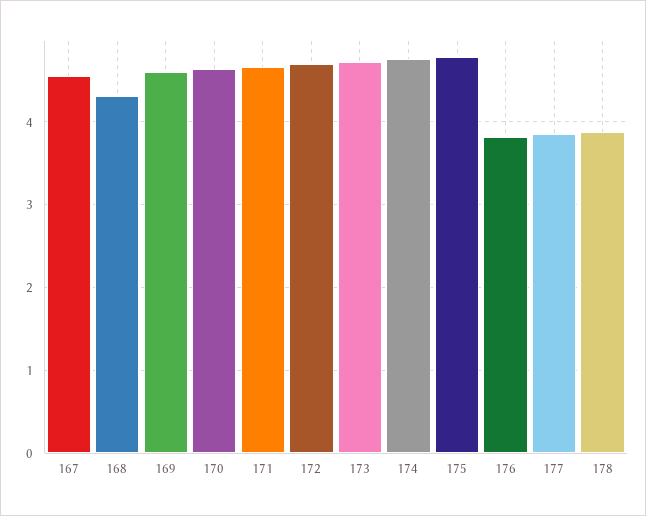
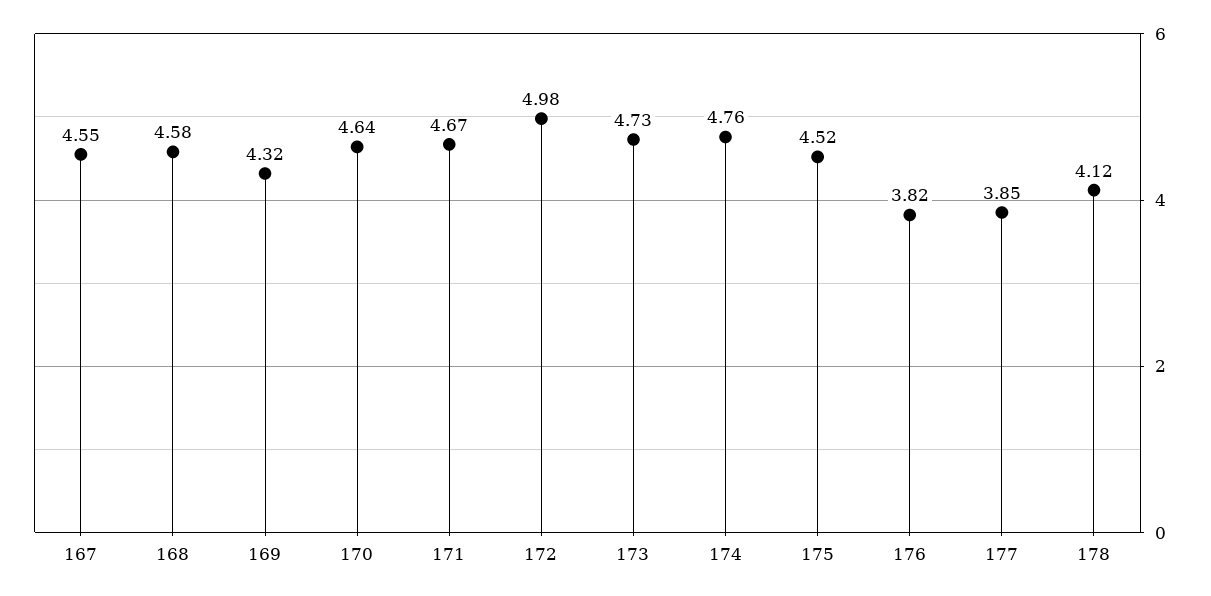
168: 4.3 -> 4.58
169: 4.6 -> 4.32
172: 4.7 -> 4.98
175: 4.8 -> 4.52
178: 3.9 -> 4.12

